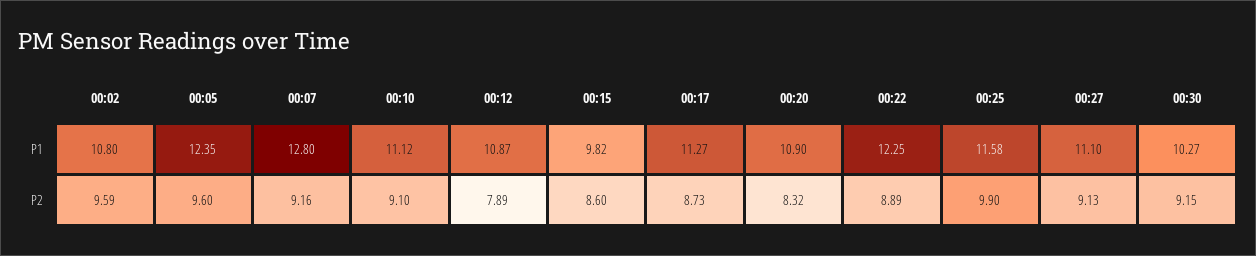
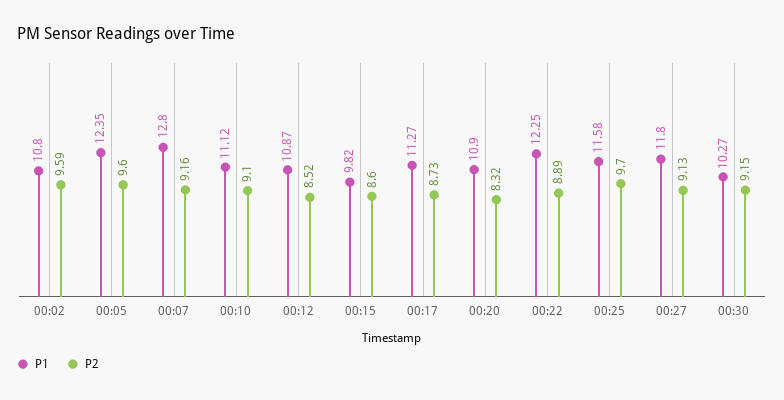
P1, 00:27: 11.1 -> 11.8
P2, 00:12: 7.89 -> 8.52
P2, 00:25: 9.9 -> 9.7

